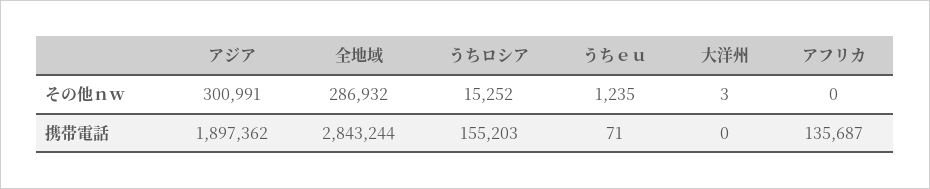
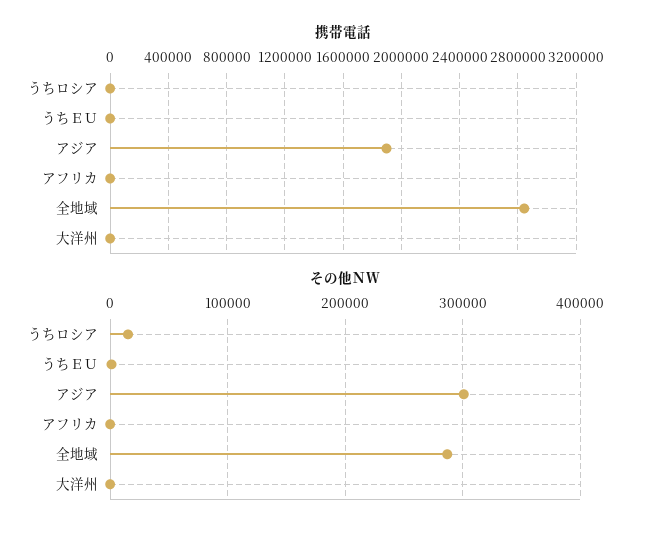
携帯電話, うちロシア: 155203 -> 0
携帯電話, アフリカ: 135687 -> 0

